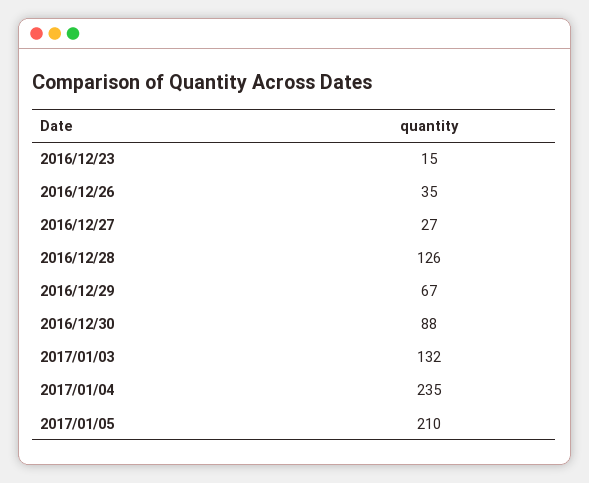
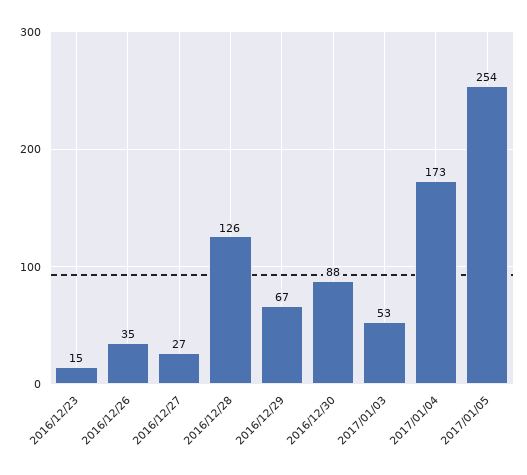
2017/01/03: 132 -> 53
2017/01/04: 235 -> 173
2017/01/05: 210 -> 254

